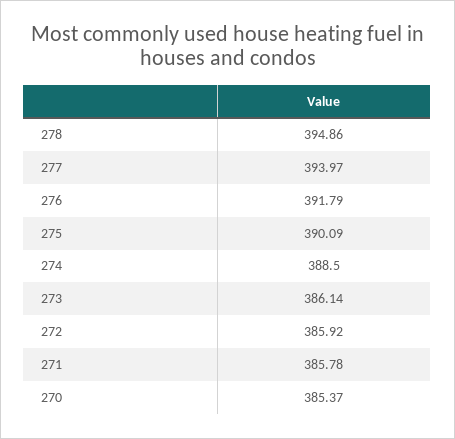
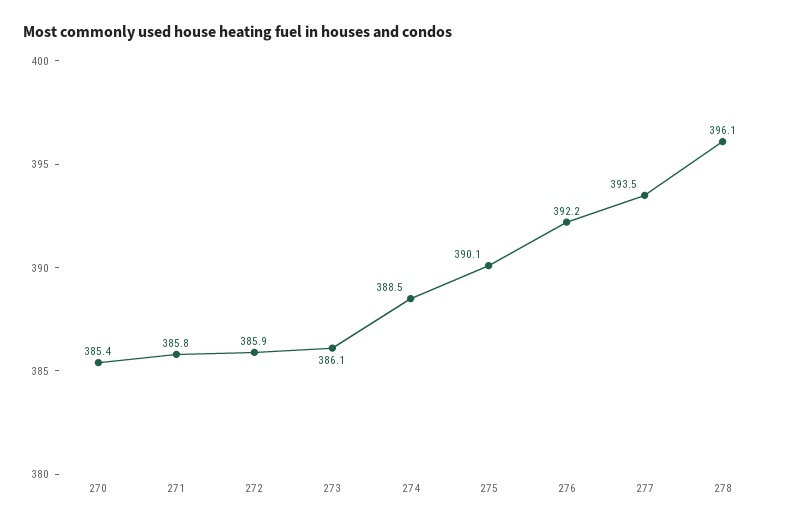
278: 394.86 -> 396.1
277: 393.97 -> 393.5
276: 391.79 -> 392.2

